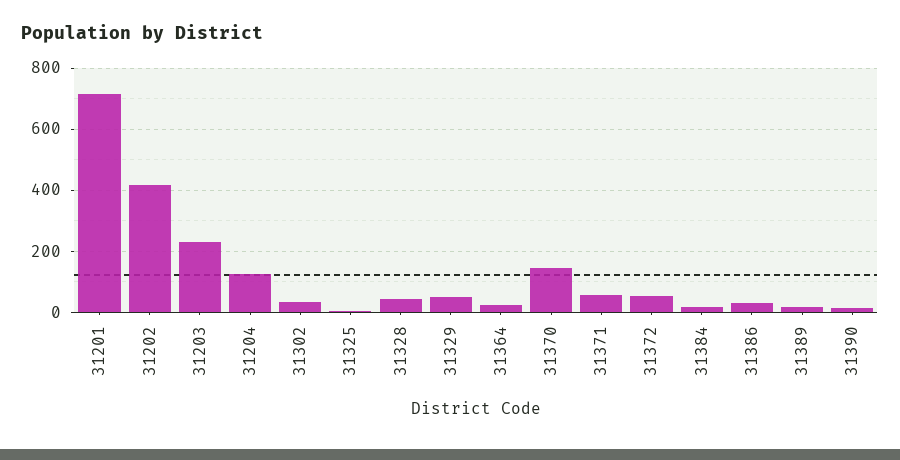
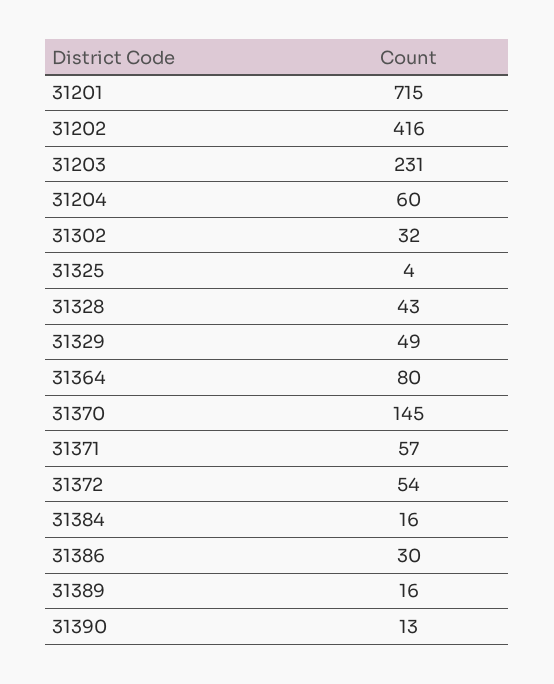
31204: 120 -> 60
31364: 20 -> 80

